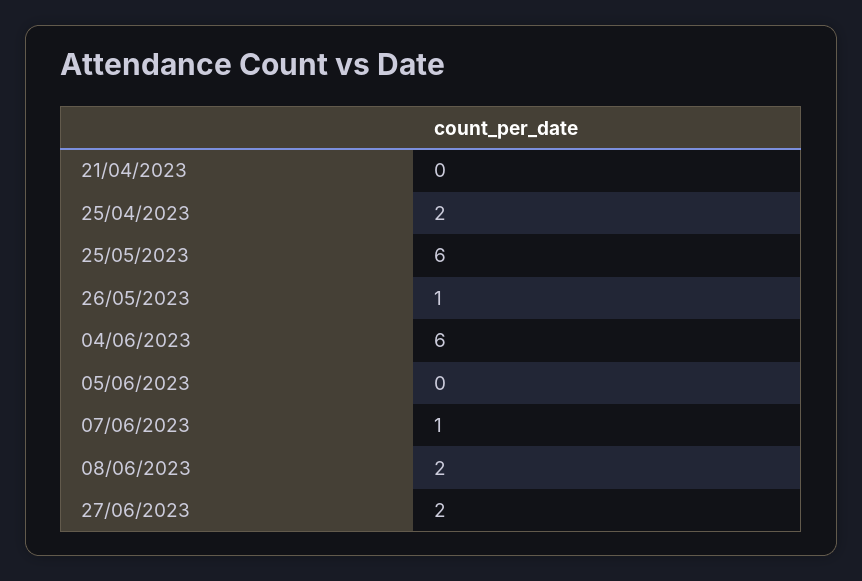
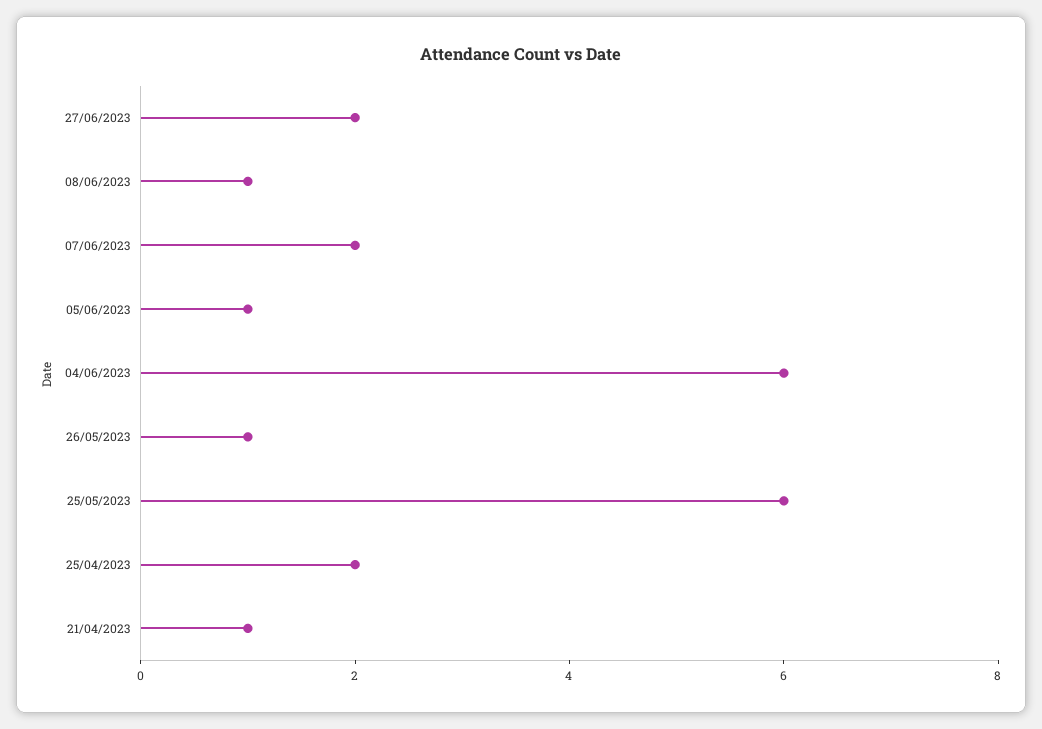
21/04/2023: 0 -> 1
05/06/2023: 0 -> 1
07/06/2023: 1 -> 2
08/06/2023: 2 -> 1

